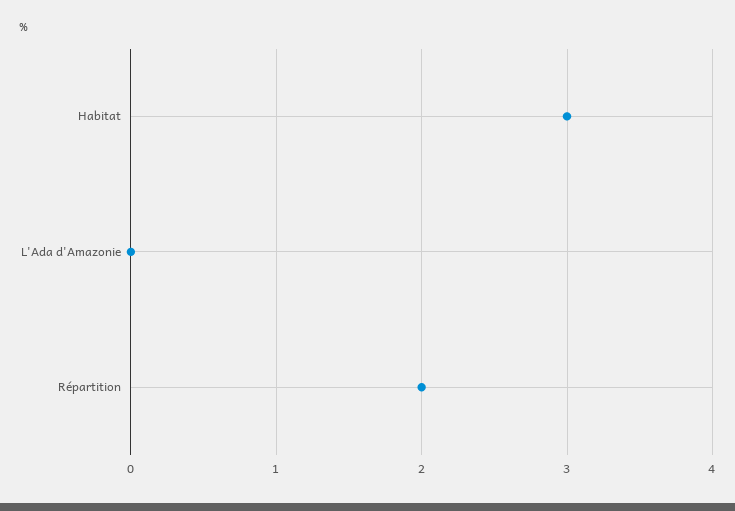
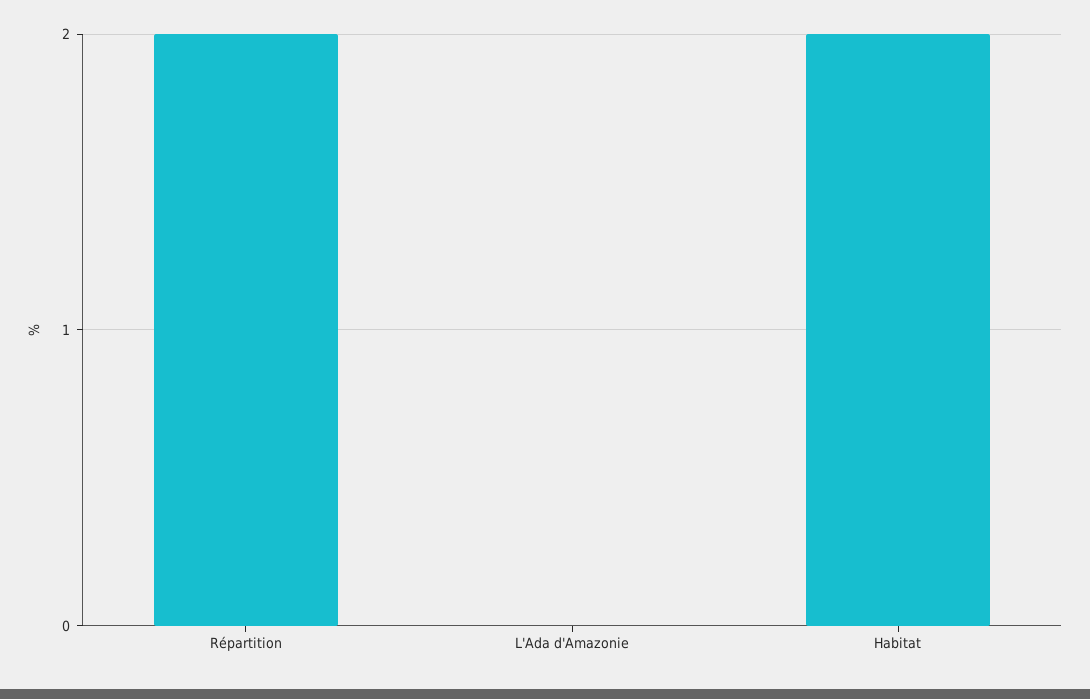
Habitat: 3 -> 2

